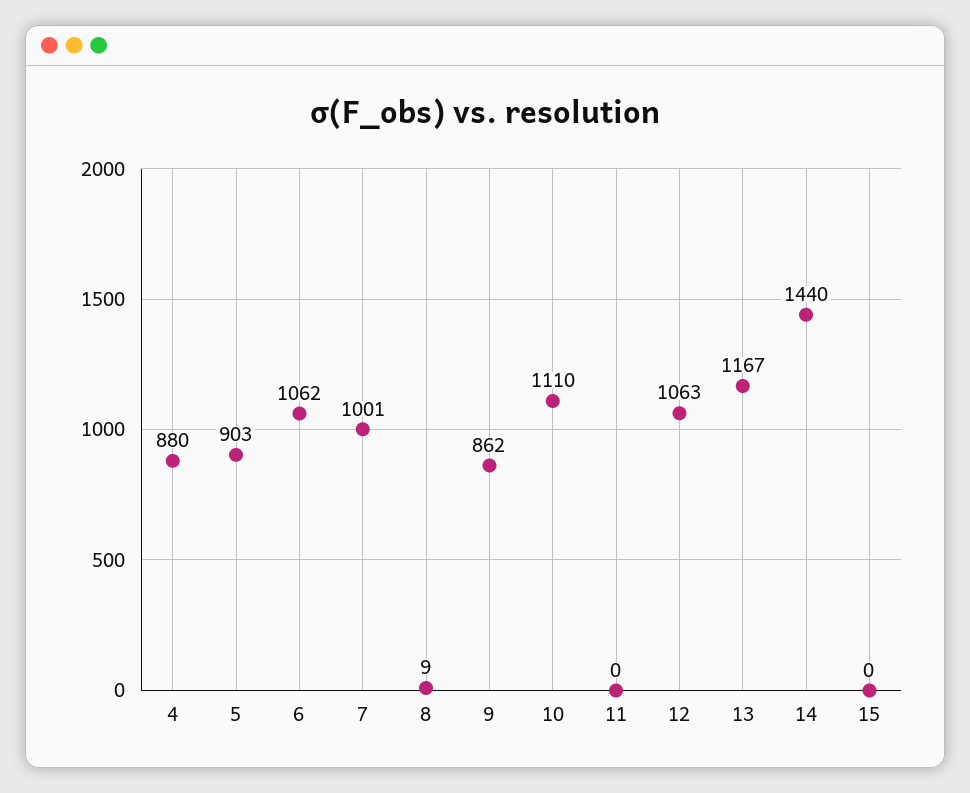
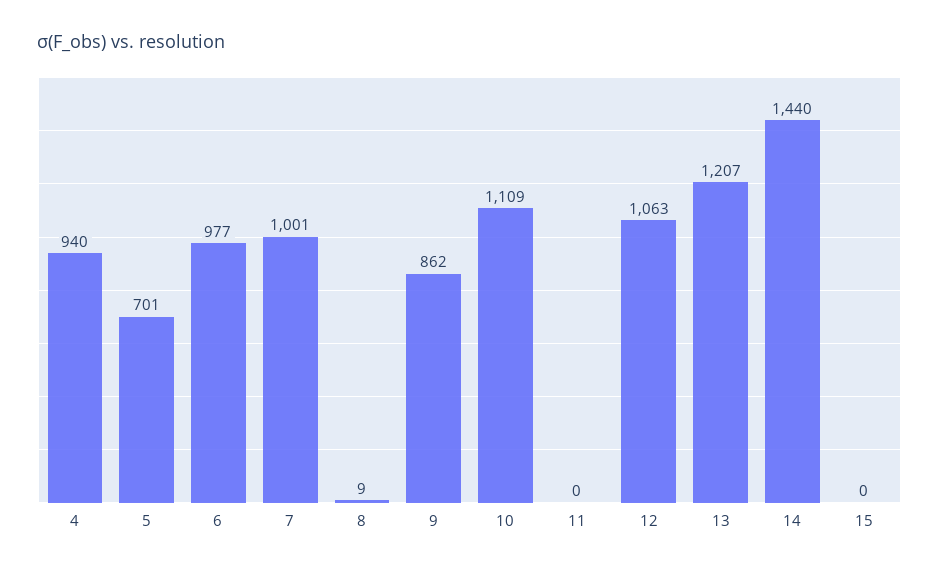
4: 880 -> 940
5: 903 -> 701
6: 1062 -> 977
10: 1110 -> 1109
13: 1167 -> 1207

